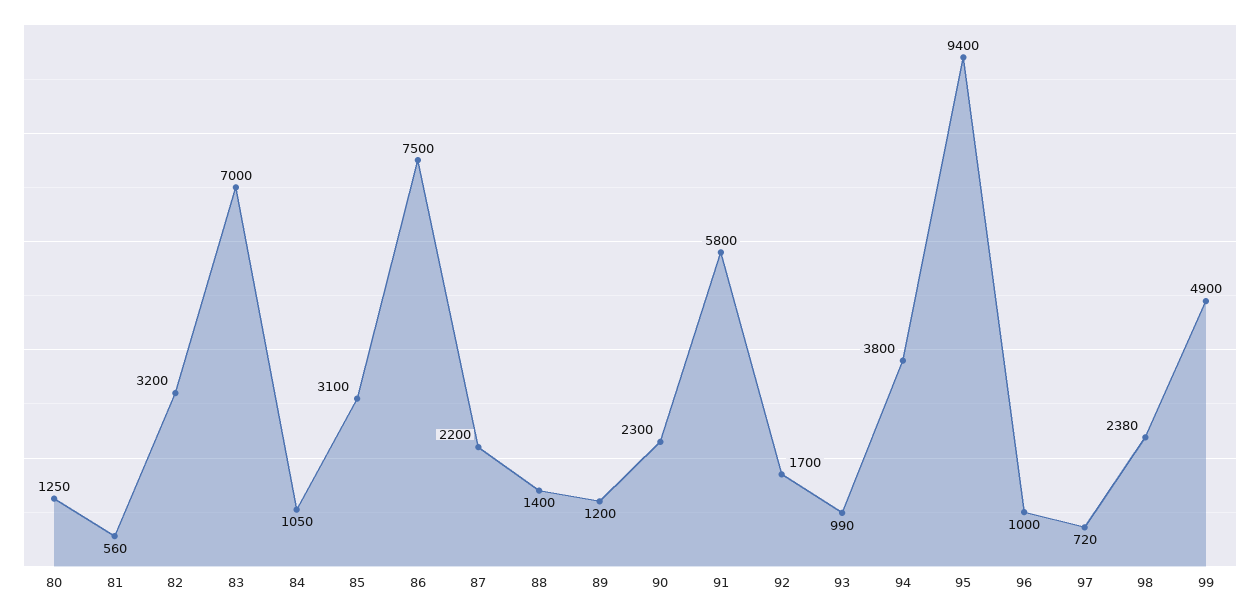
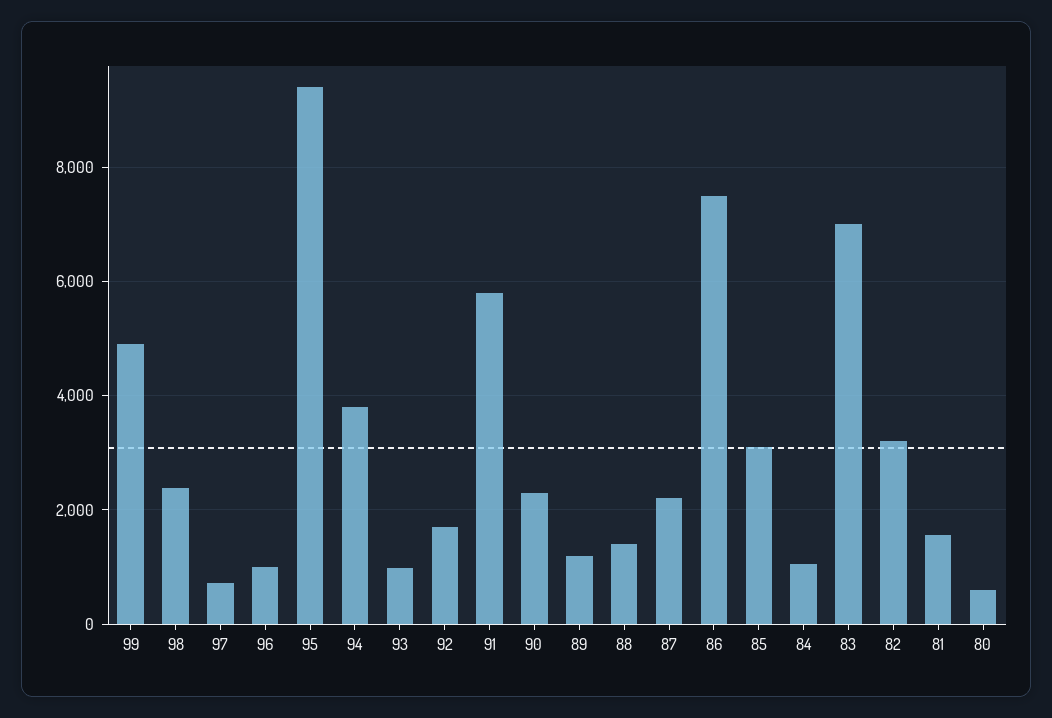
80: 1250 -> 600
81: 560 -> 1600

